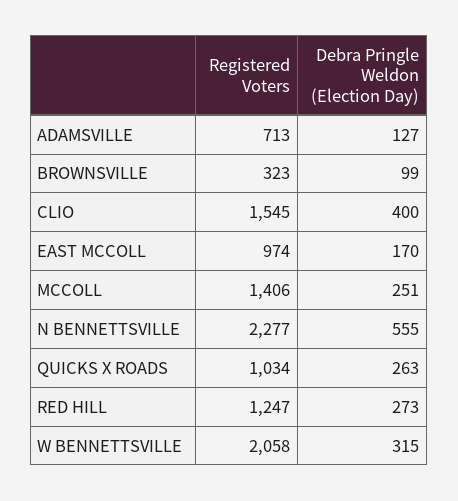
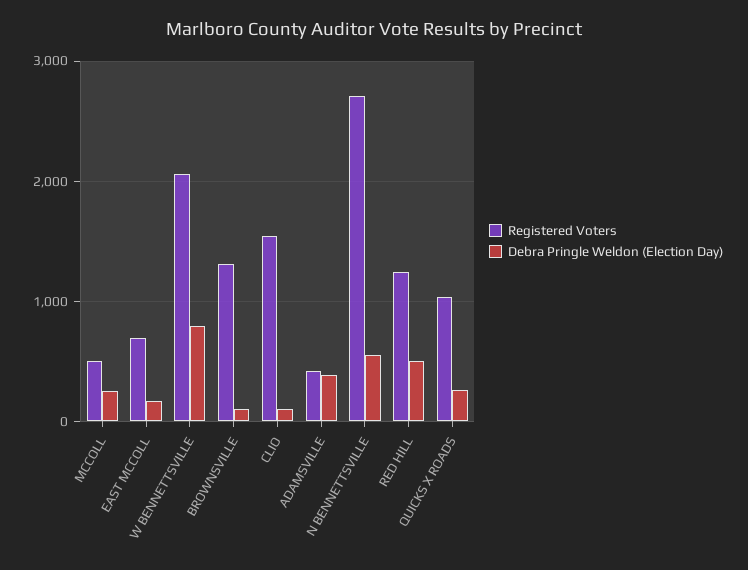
Registered Voters, ADAMSVILLE: 713 -> 400
Debra Pringle Weldon (Election Day), ADAMSVILLE: 127 -> 400
Registered Voters, BROWNSVILLE: 323 -> 1300
Debra Pringle Weldon (Election Day), CLIO: 400 -> 100
Registered Voters, EAST MCCOLL: 974 -> 700
Registered Voters, MCCOLL: 1406 -> 500
Registered Voters, N BENNETTSVILLE: 2277 -> 2700
Debra Pringle Weldon (Election Day), RED HILL: 273 -> 500
Debra Pringle Weldon (Election Day), W BENNETTSVILLE: 315 -> 800

